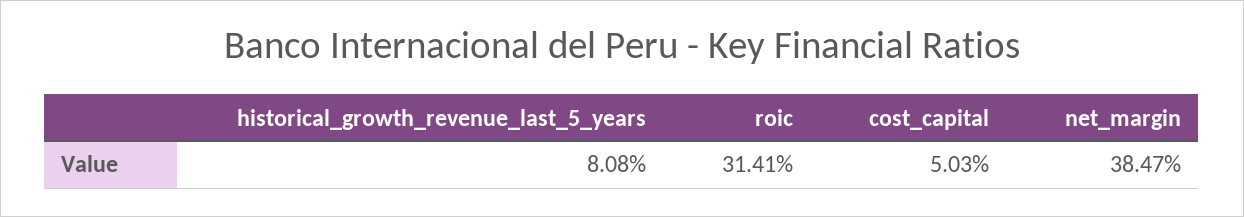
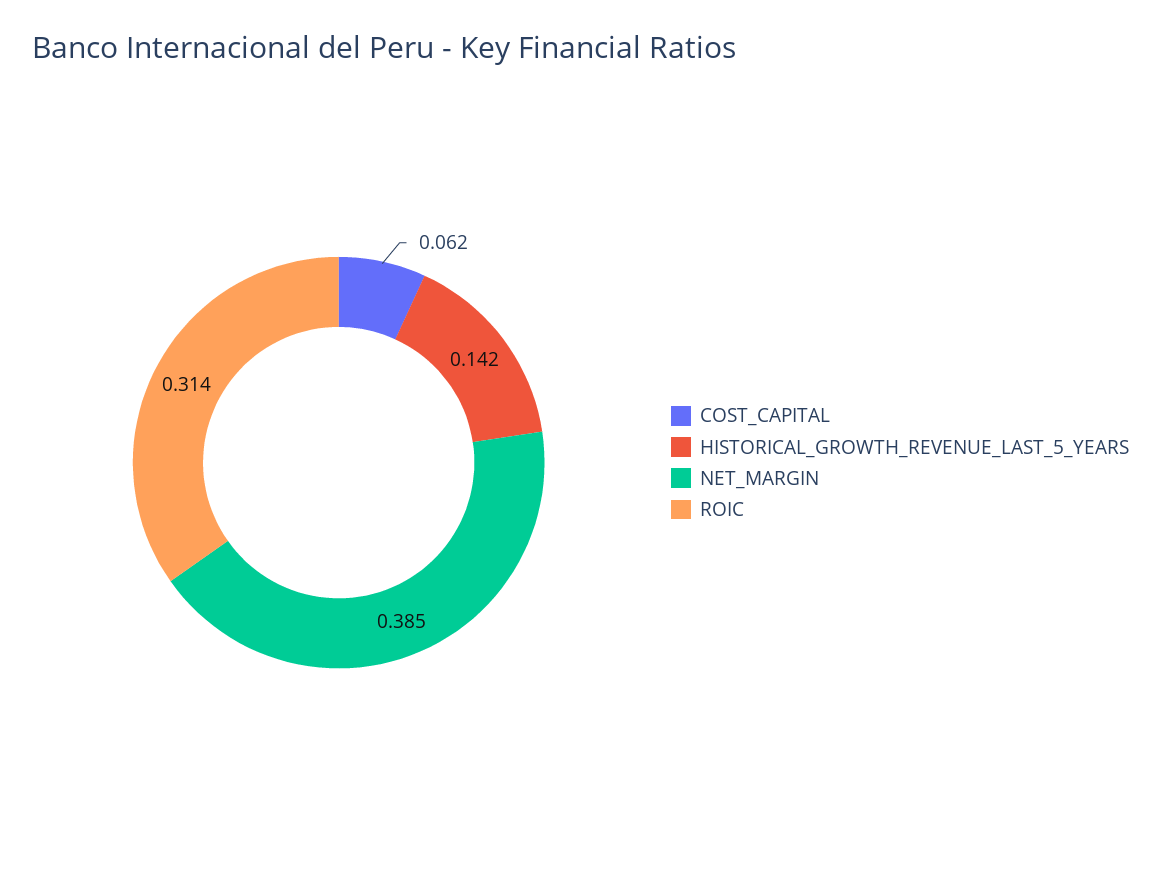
historical_growth_revenue_last_5_years: 0.0808 -> 0.142
cost_capital: 0.0503 -> 0.062

